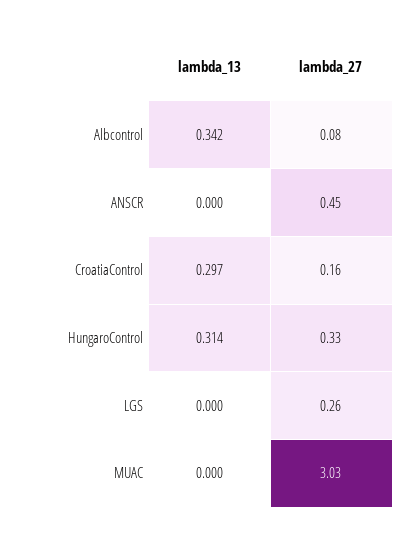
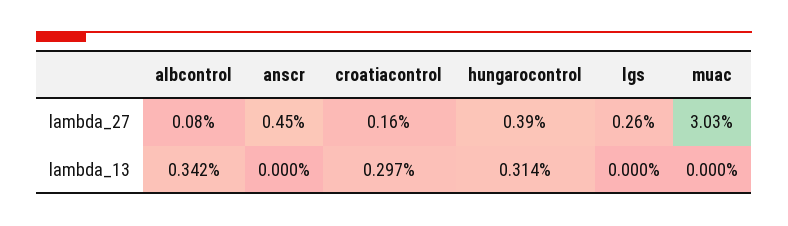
lambda_27, HungaroControl: 0.33 -> 0.39

